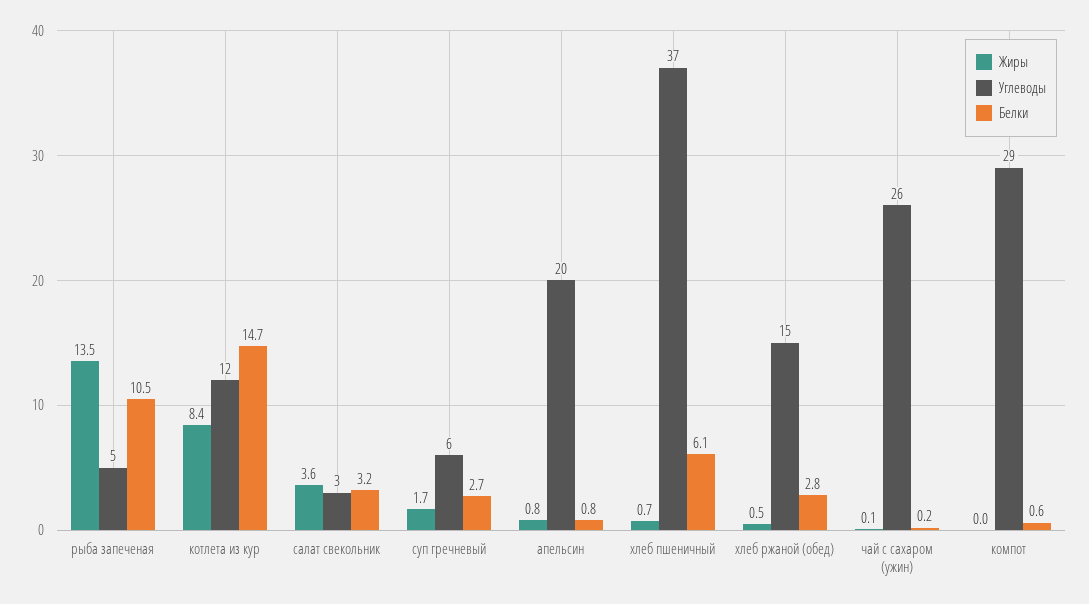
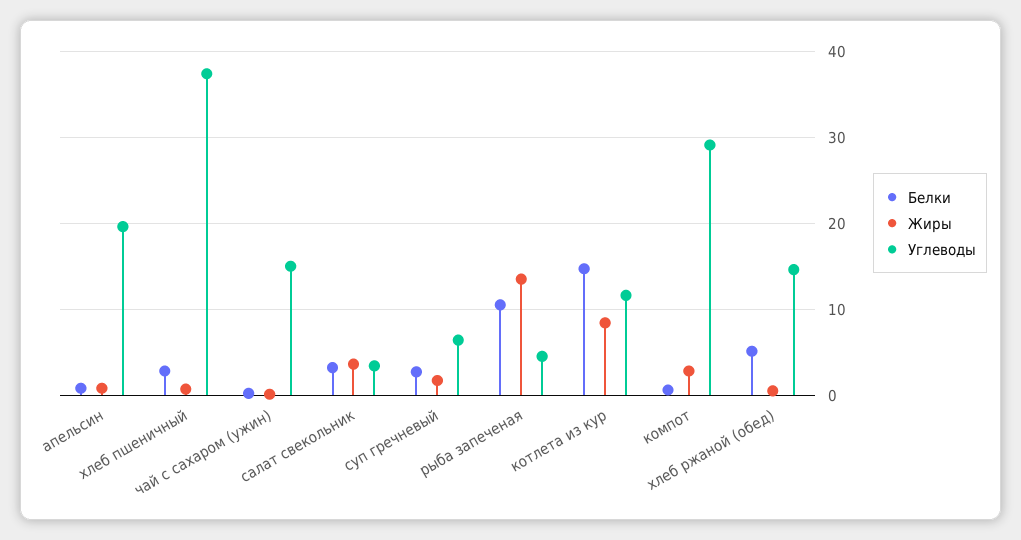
Белки, хлеб пшеничный: 6.1 -> 3
Белки, хлеб ржаной (обед): 2.8 -> 5
Углеводы, чай с сахаром (ужин): 26 -> 15
Жиры, компот: 0 -> 3

